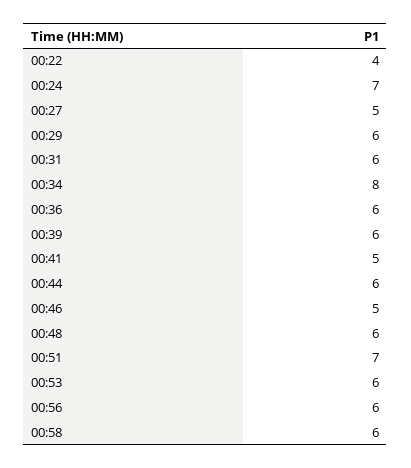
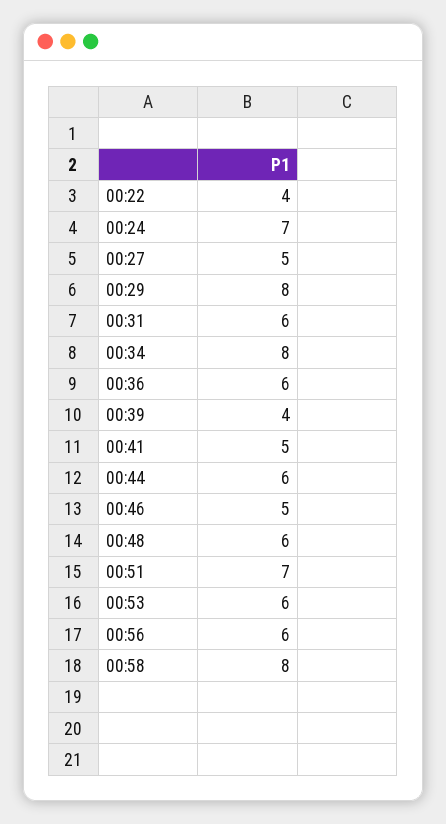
00:29: 6 -> 8
00:39: 6 -> 4
00:58: 6 -> 8

